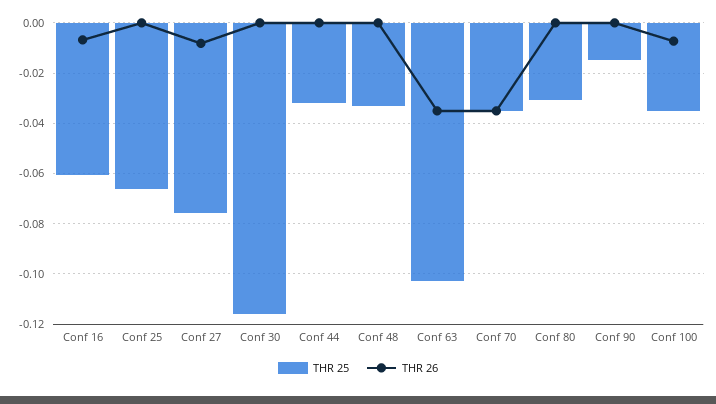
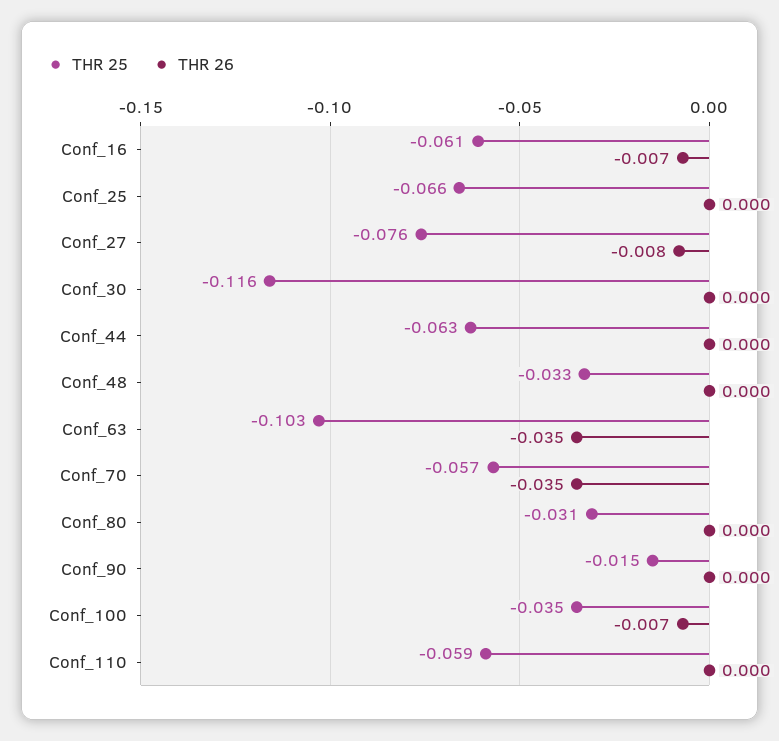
THR 25, Conf 44: -0.0325 -> -0.063
THR 25, Conf 70: -0.035 -> -0.057
THR 25, Conf_110: none -> -0.059
THR 26, Conf_110: none -> 0

